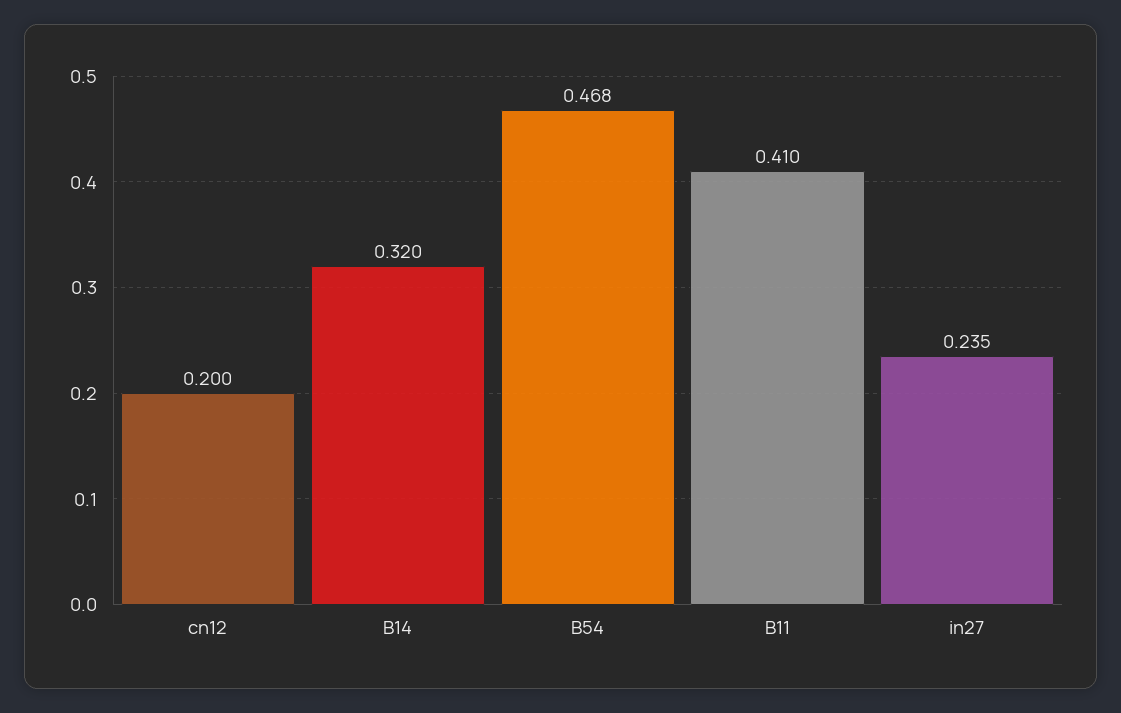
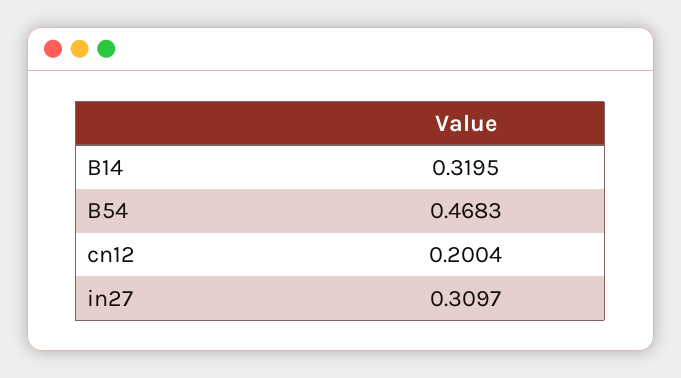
B11: 0.41 -> none
in27: 0.235 -> 0.3097

